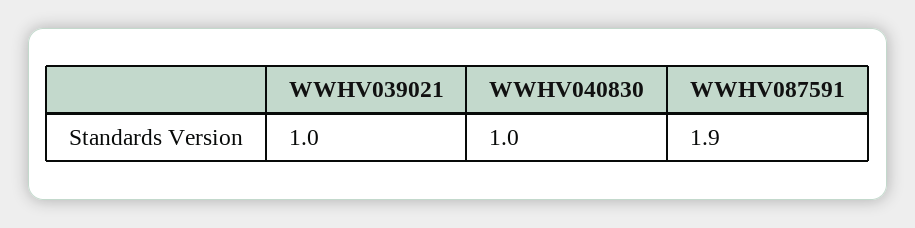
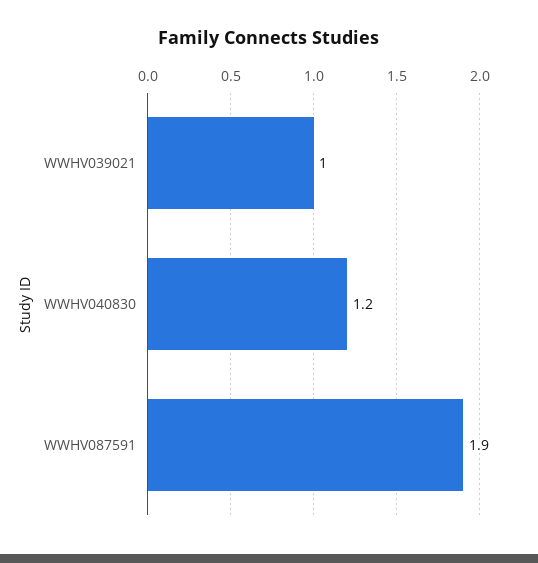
WWHV040830: 1 -> 1.2

